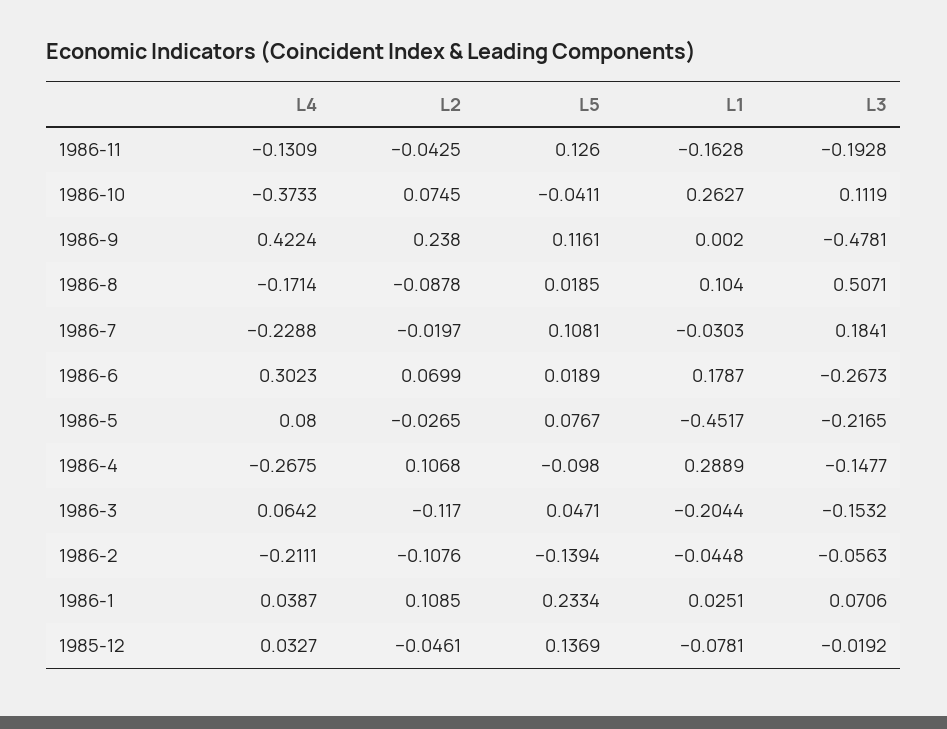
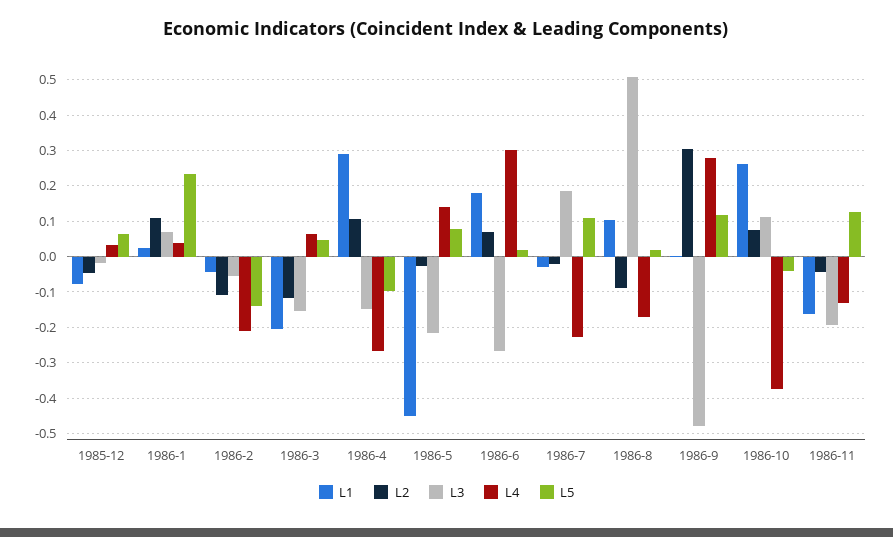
L4, 1986-9: 0.4224 -> 0.28
L2, 1986-9: 0.238 -> 0.3
L4, 1986-5: 0.08 -> 0.14
L5, 1985-12: 0.1369 -> 0.06

